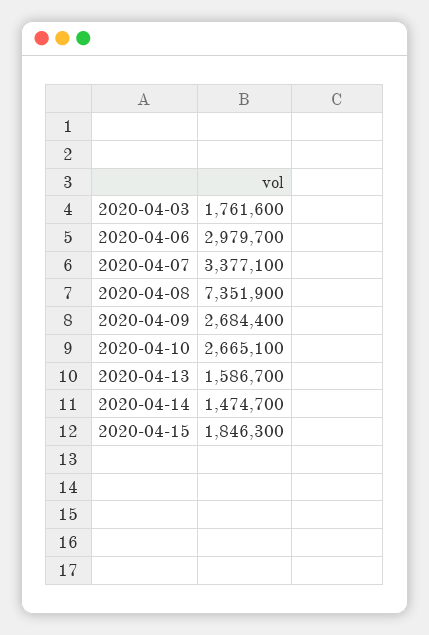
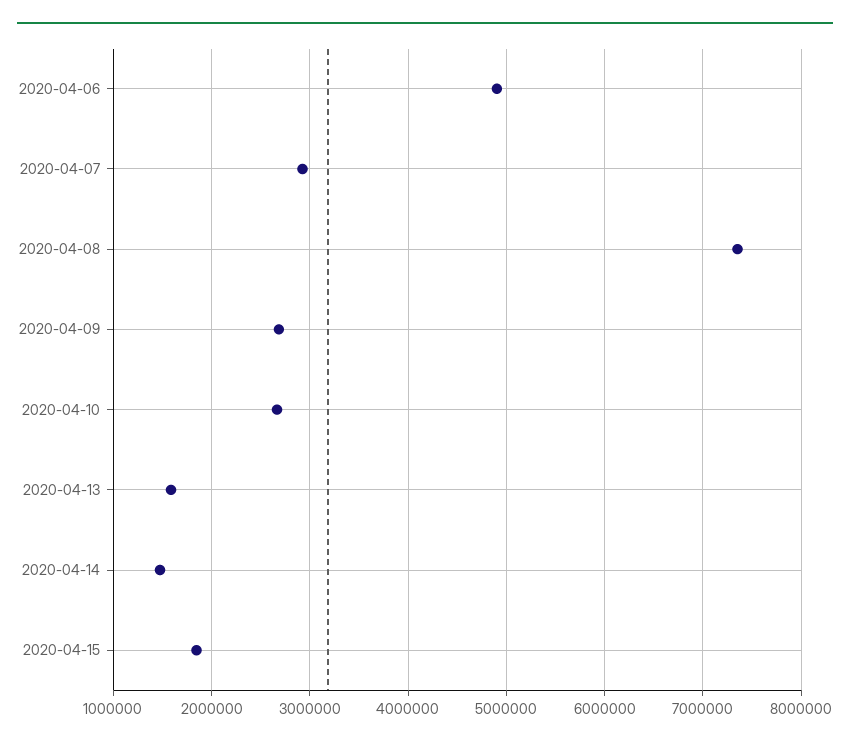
2020-04-03: 1761600 -> none
2020-04-06: 2979700 -> 4900000
2020-04-07: 3377100 -> 2900000

